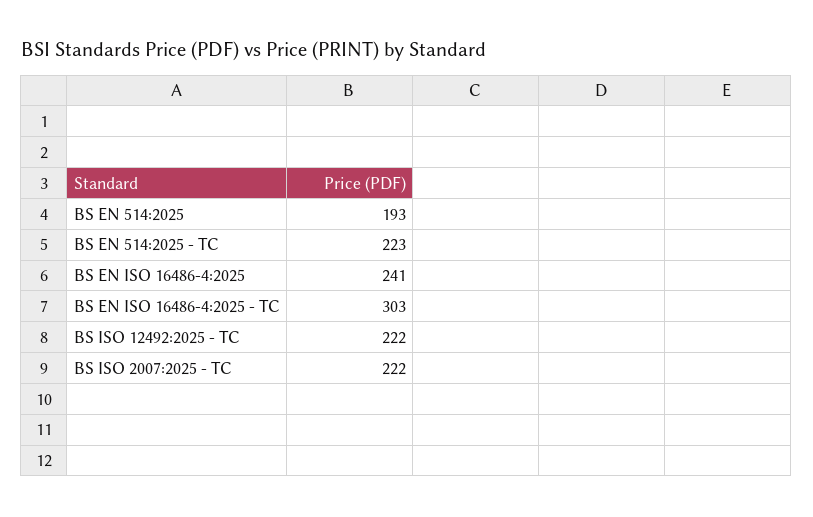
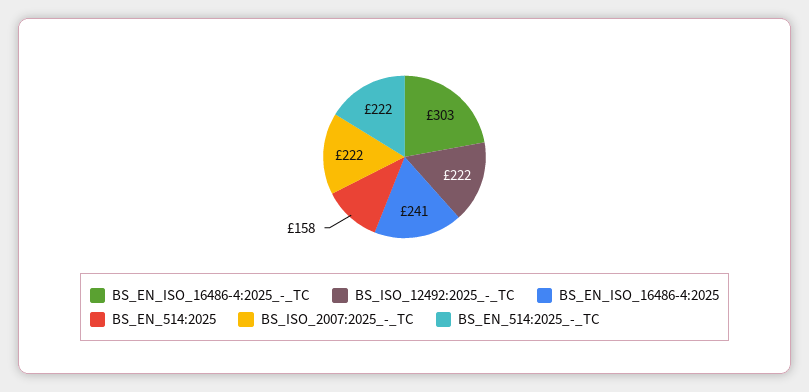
BS EN 514:2025: 193 -> 158
BS EN 514:2025 - TC: 223 -> 222

